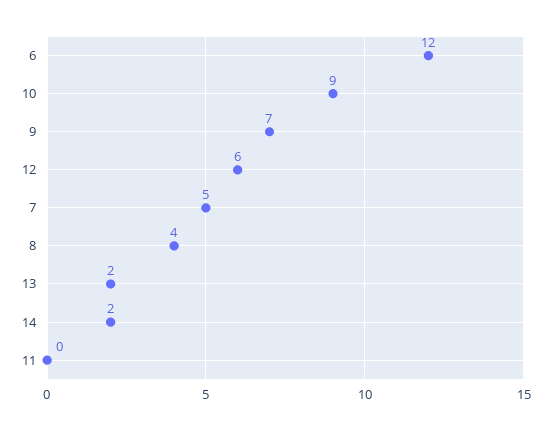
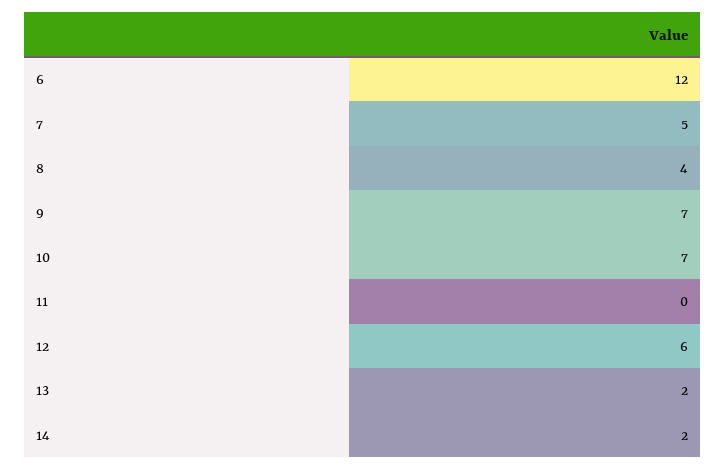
10: 9 -> 7

